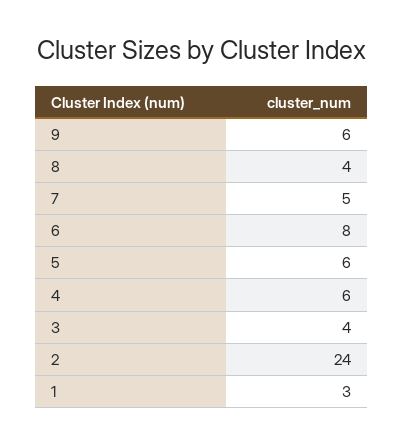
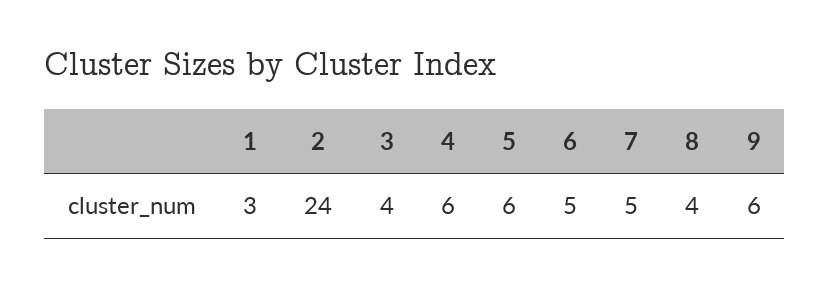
6: 8 -> 5

